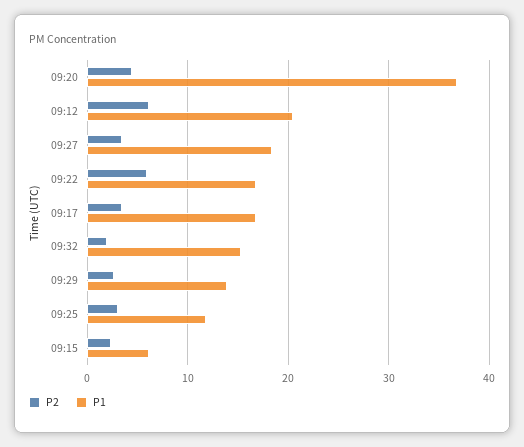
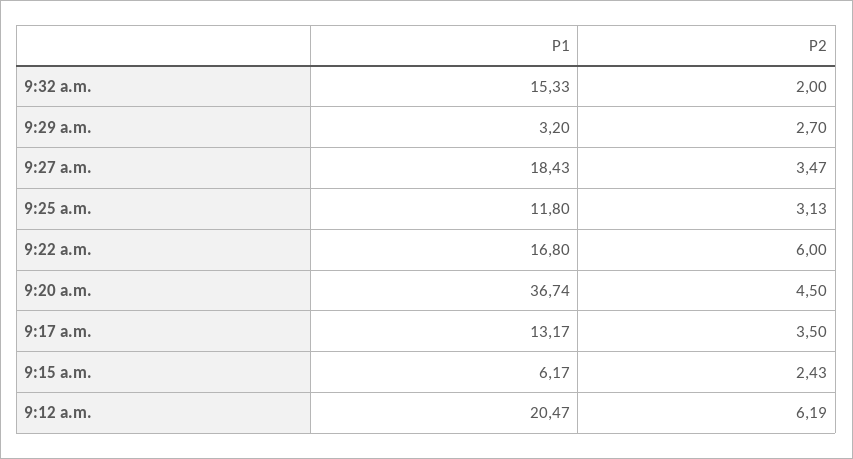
P1, 09:17: 17 -> 13.17
P1, 09:29: 14 -> 3.2

